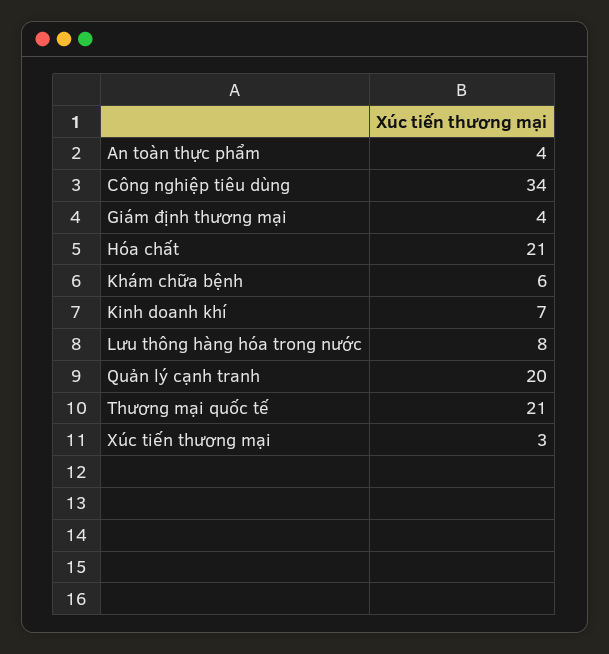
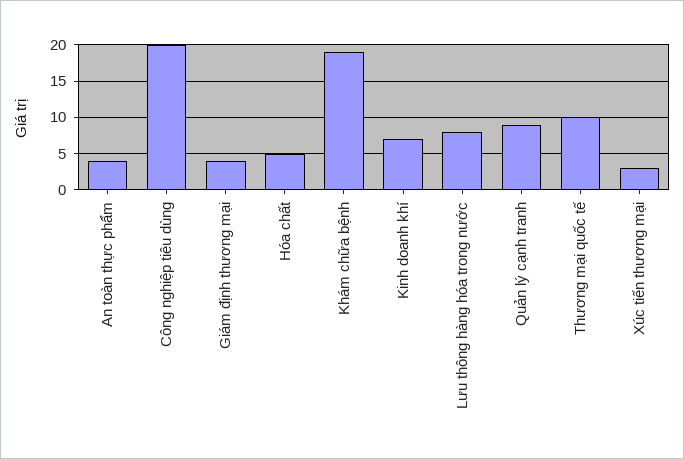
Công nghiệp tiêu dùng: 34 -> 20
Hóa chất: 21 -> 5
Khám chữa bệnh: 6 -> 19
Quản lý cạnh tranh: 20 -> 9
Thương mại quốc tế: 21 -> 10

